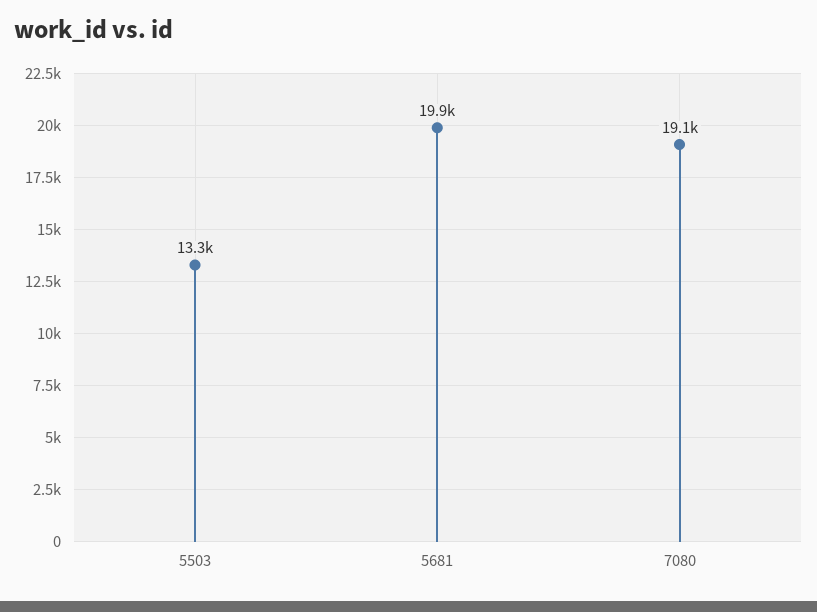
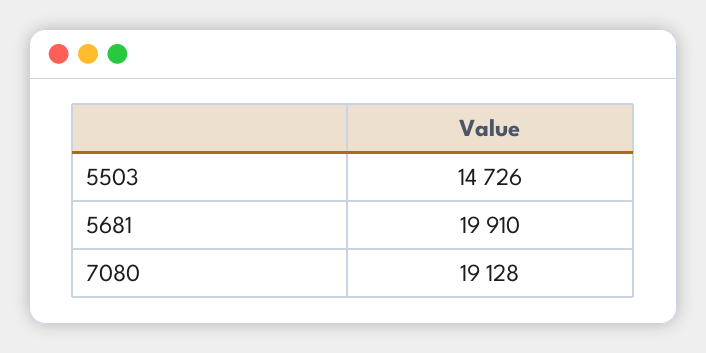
5503: 13300 -> 14726

